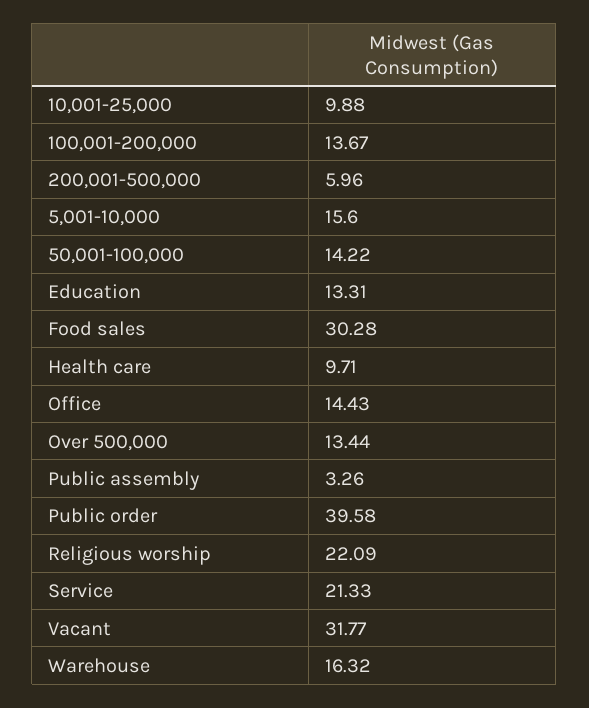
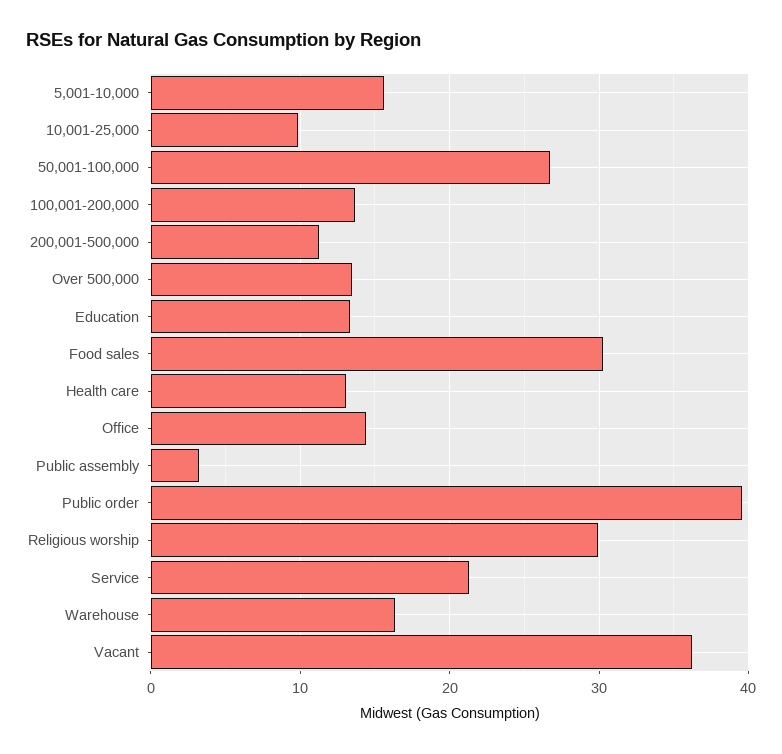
200,001-500,000: 5.96 -> 11
50,001-100,000: 14.22 -> 27
Health care: 9.71 -> 13
Religious worship: 22.09 -> 30
Vacant: 31.77 -> 36

